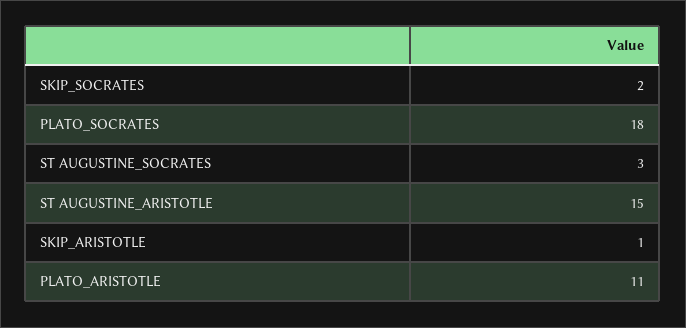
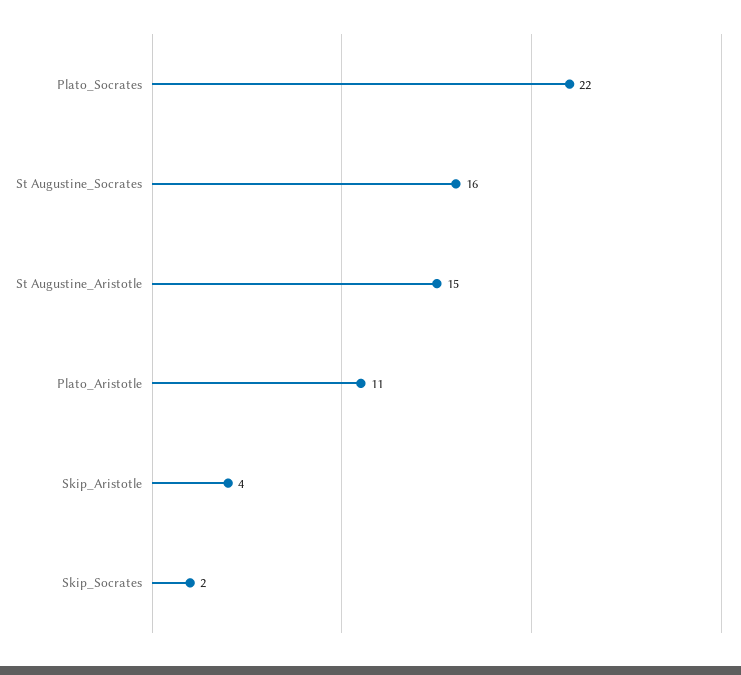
PLATO_SOCRATES: 18 -> 22
ST AUGUSTINE_SOCRATES: 3 -> 16
SKIP_ARISTOTLE: 1 -> 4

